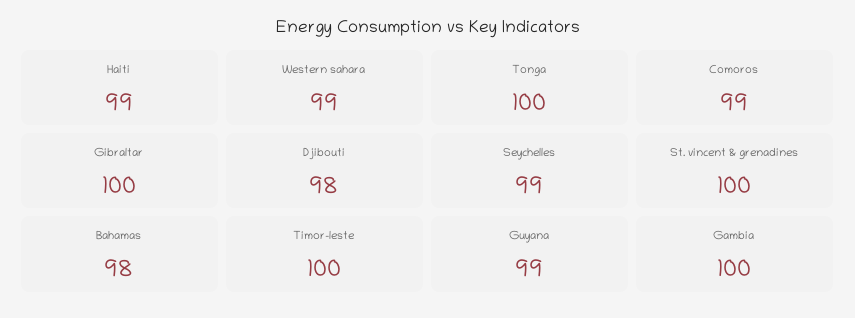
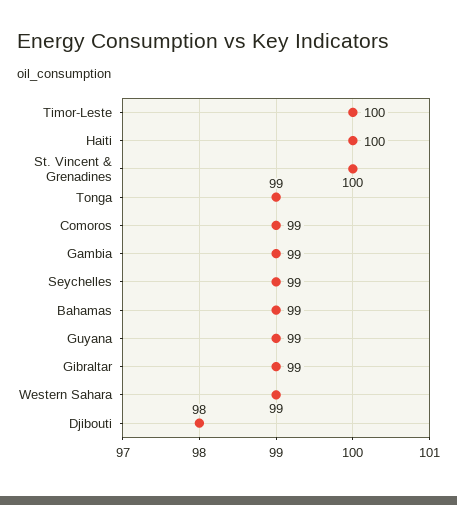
Haiti: 99 -> 100
Tonga: 100 -> 99
Gibraltar: 100 -> 99
Bahamas: 98 -> 99
Gambia: 100 -> 99

